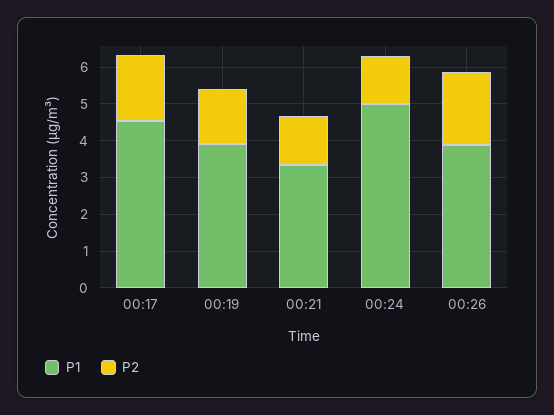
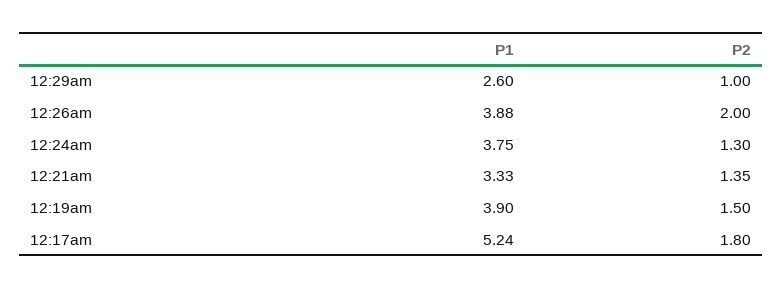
P1, 00:17: 4.5 -> 5.24
P1, 00:24: 5 -> 3.75
P1, 12:29am: none -> 2.6
P2, 12:29am: none -> 1

